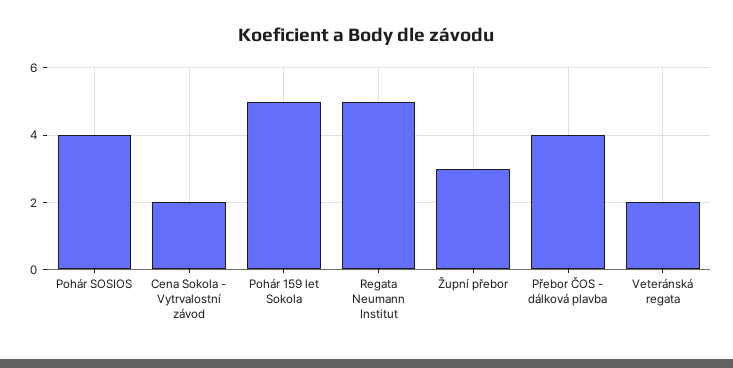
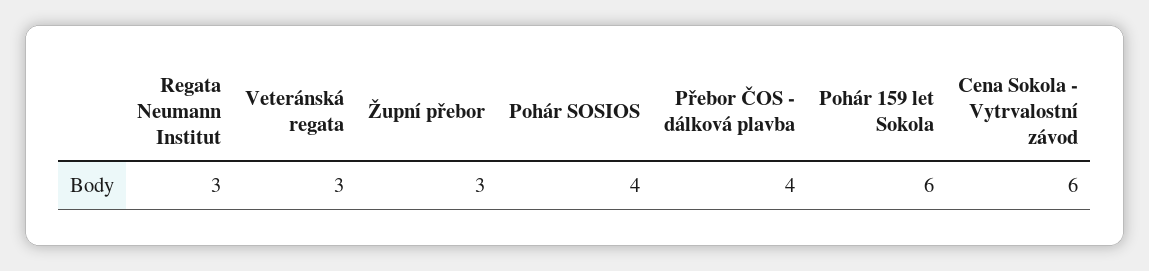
Cena Sokola - Vytrvalostní závod: 2 -> 6
Pohár 159 let Sokola: 5 -> 6
Regata Neumann Institut: 5 -> 3
Veteránská regata: 2 -> 3

